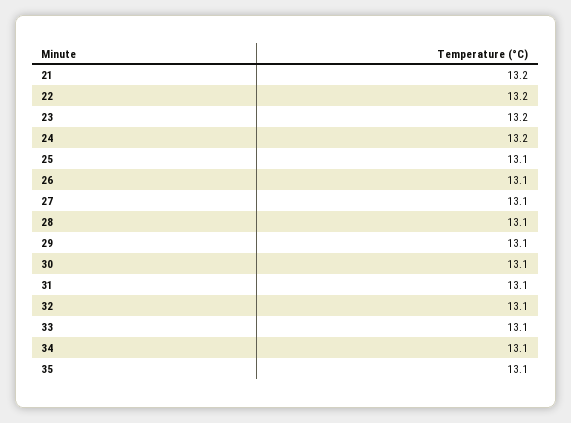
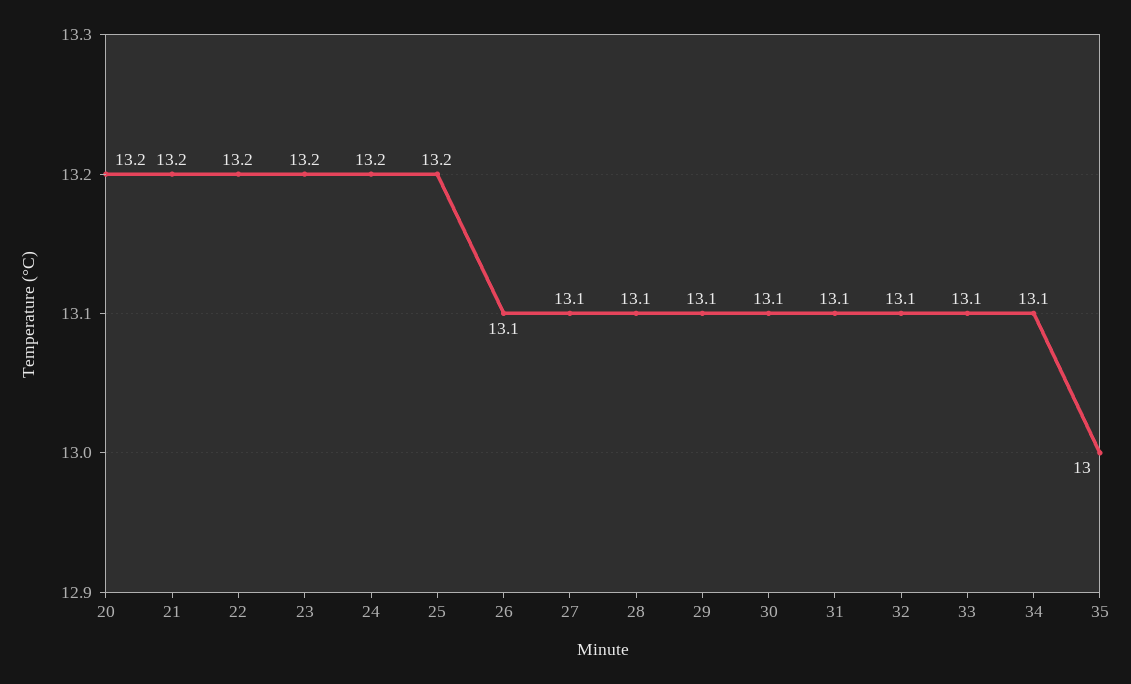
25: 13.1 -> 13.2
35: 13.1 -> 13
20: none -> 13.2

